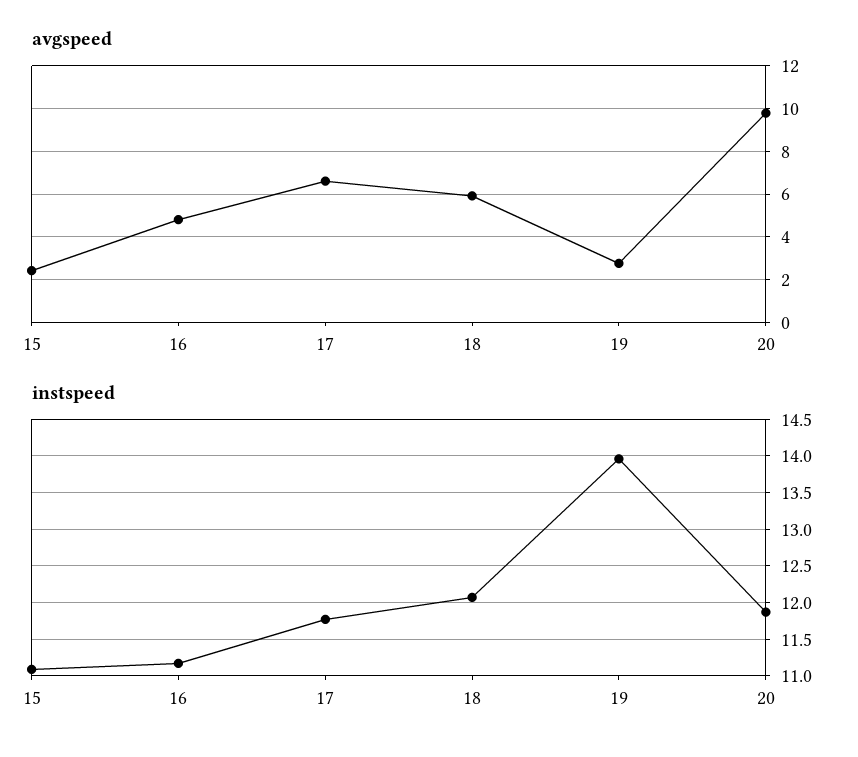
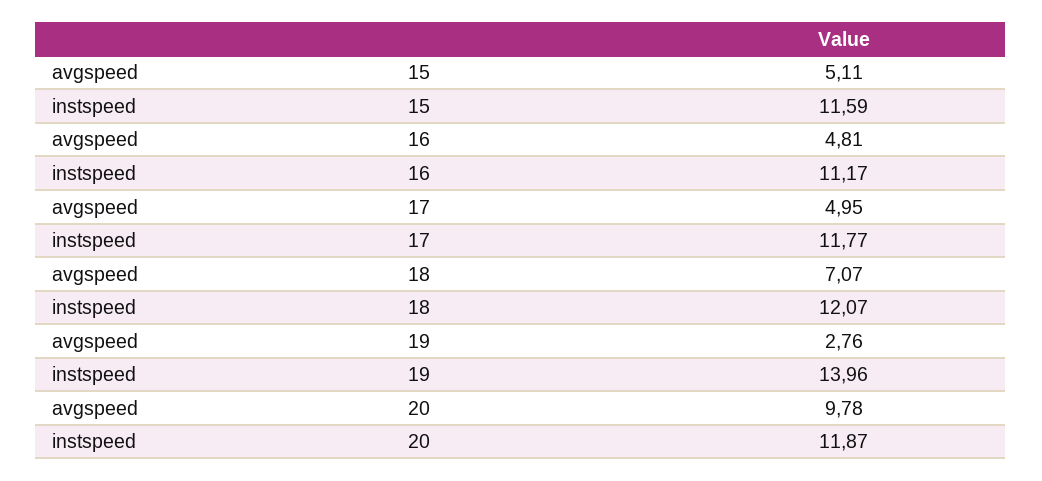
avgspeed, 15: 2.5 -> 5.11
avgspeed, 17: 6.5 -> 4.95
avgspeed, 18: 6 -> 7.07
instspeed, 15: 11.1 -> 11.59

